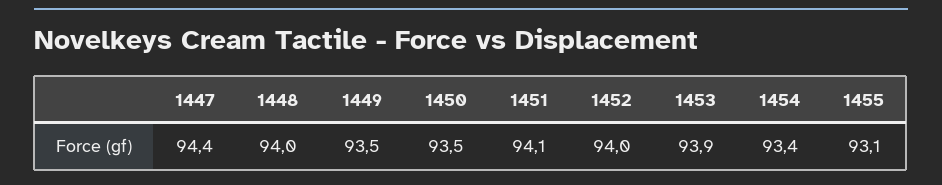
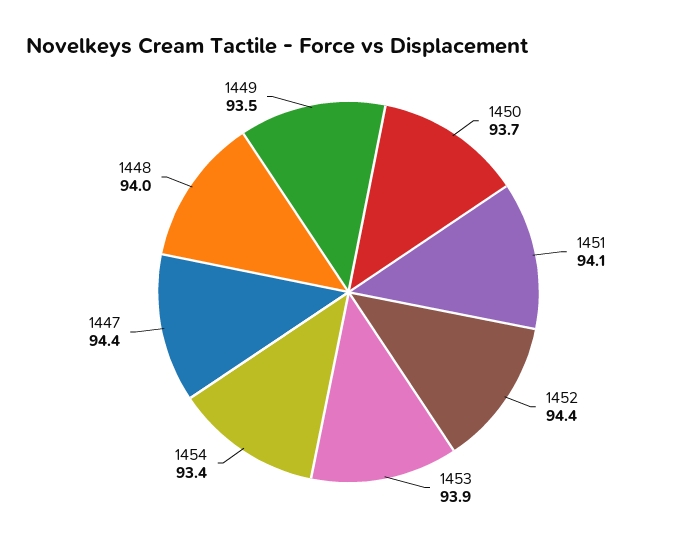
1450: 93.5 -> 93.7
1452: 94 -> 94.4
1455: 93.1 -> none

